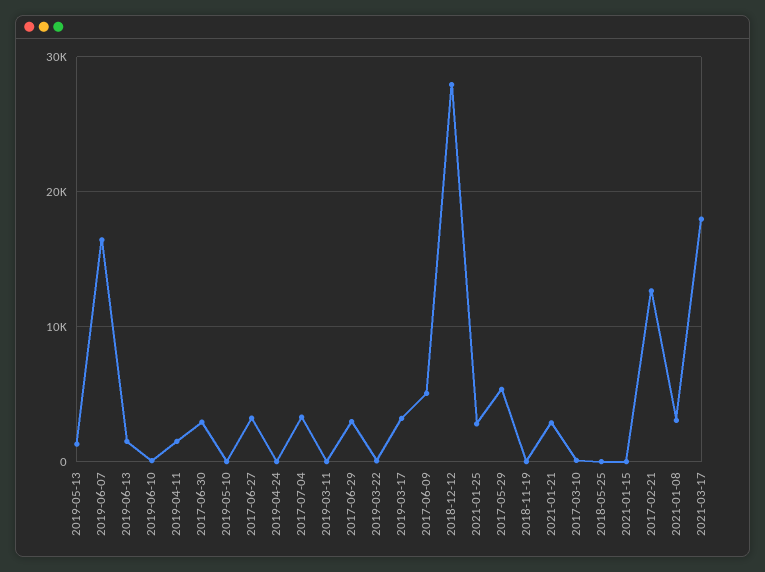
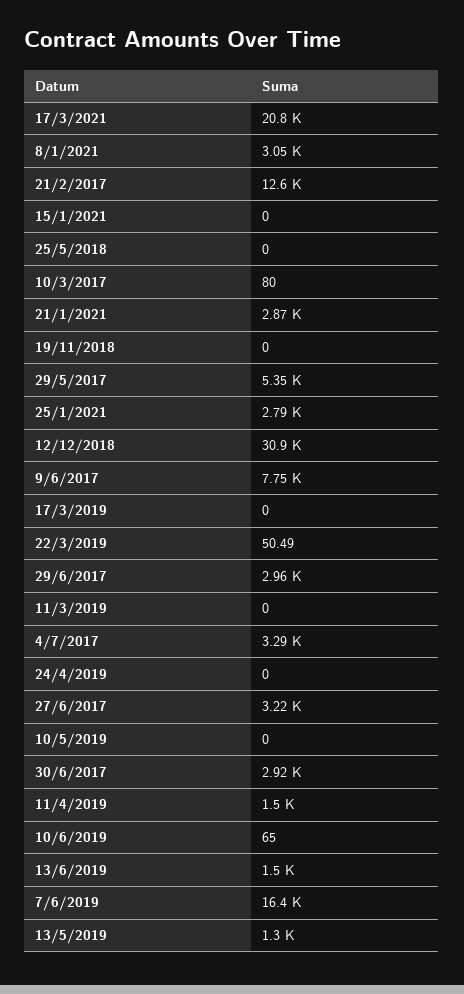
2019-03-17: 3000 -> 0
2017-06-09: 5000 -> 7750
2018-12-12: 28000 -> 30900
2021-03-17: 18000 -> 20800

